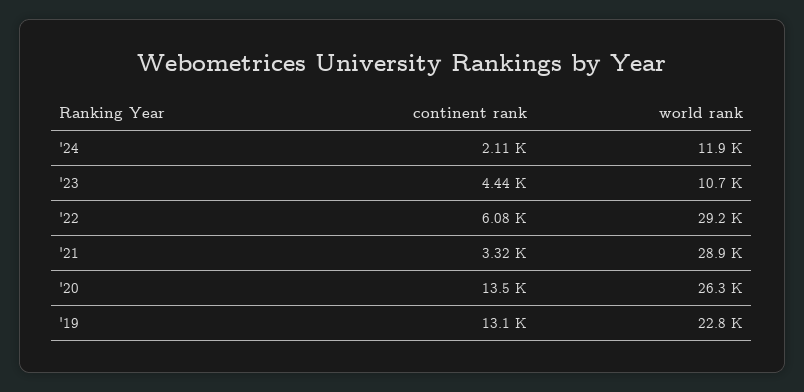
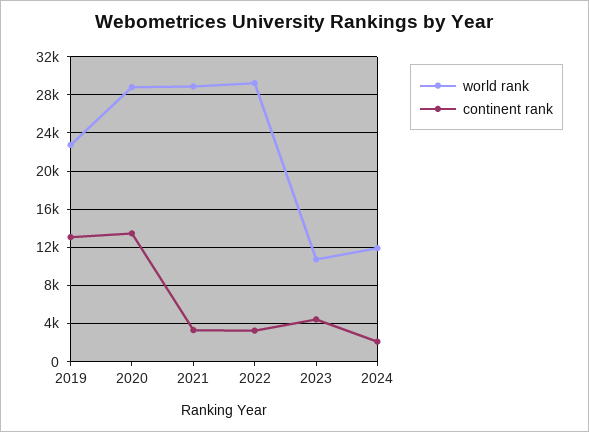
continent rank, '22: 6080 -> 3000
world rank, '20: 26300 -> 29000

